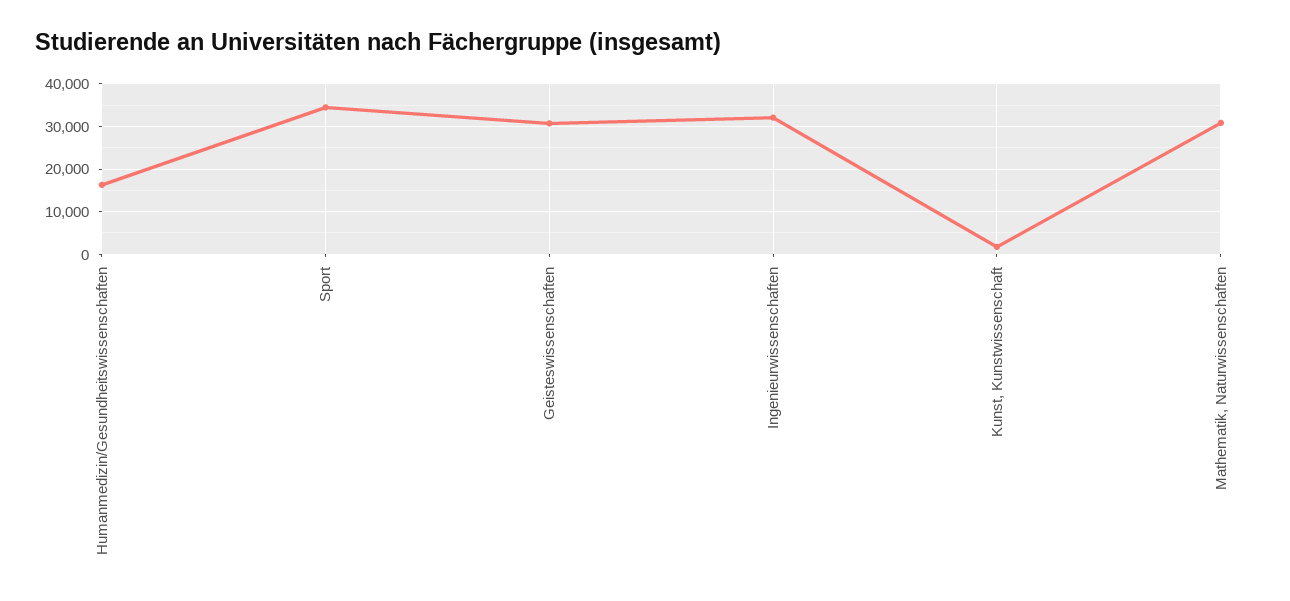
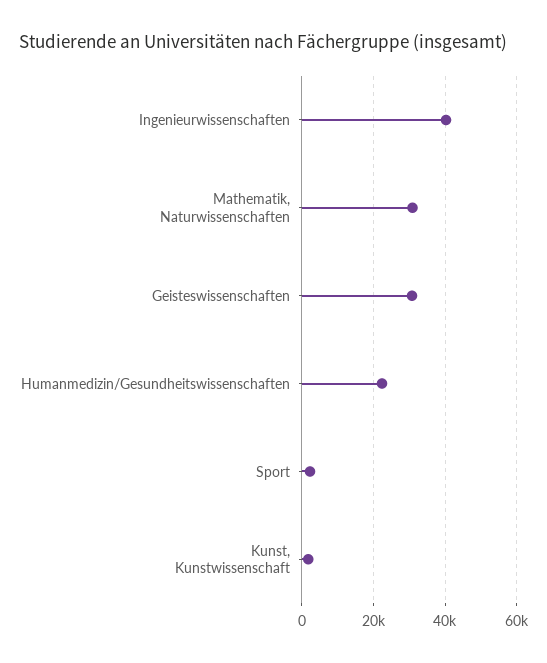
Humanmedizin/Gesundheitswissenschaften: 16000 -> 22000
Sport: 34000 -> 2000
Ingenieurwissenschaften: 32000 -> 40000

